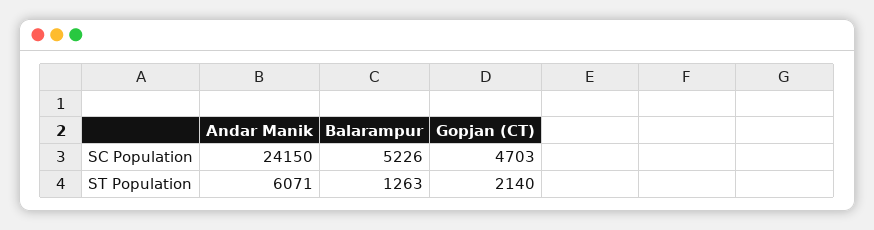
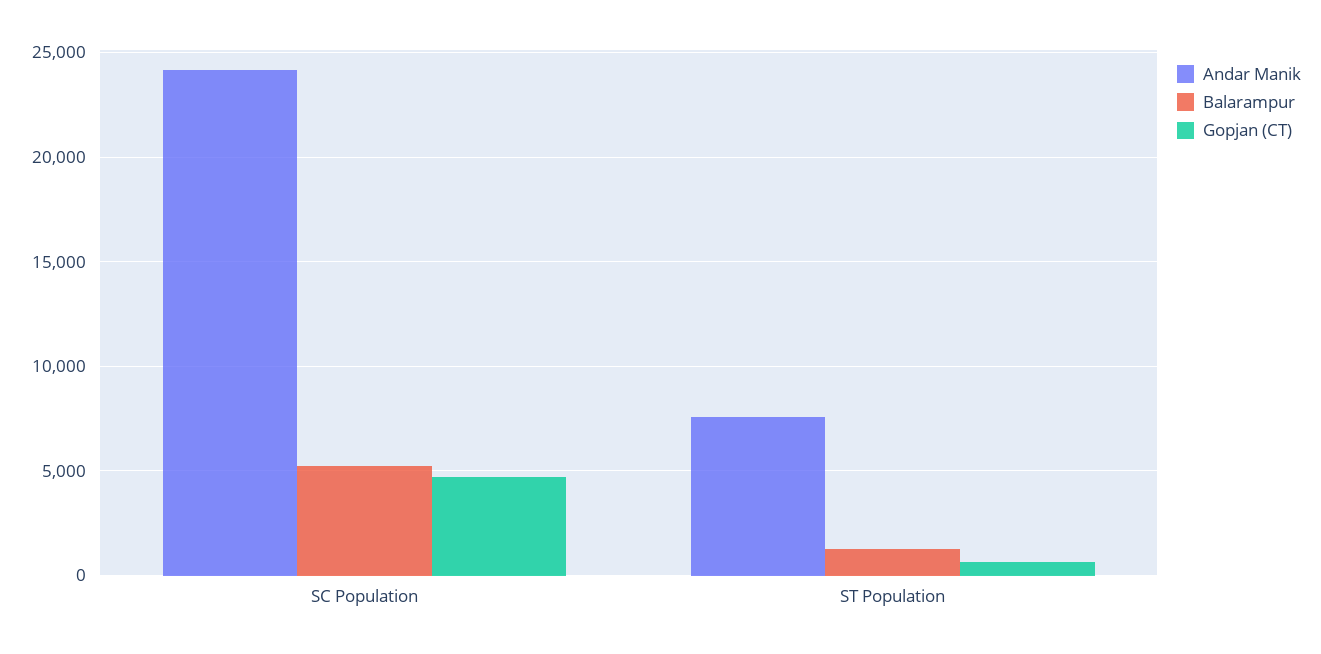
Andar Manik, ST Population: 6071 -> 7500
Gopjan (CT), ST Population: 2140 -> 500

